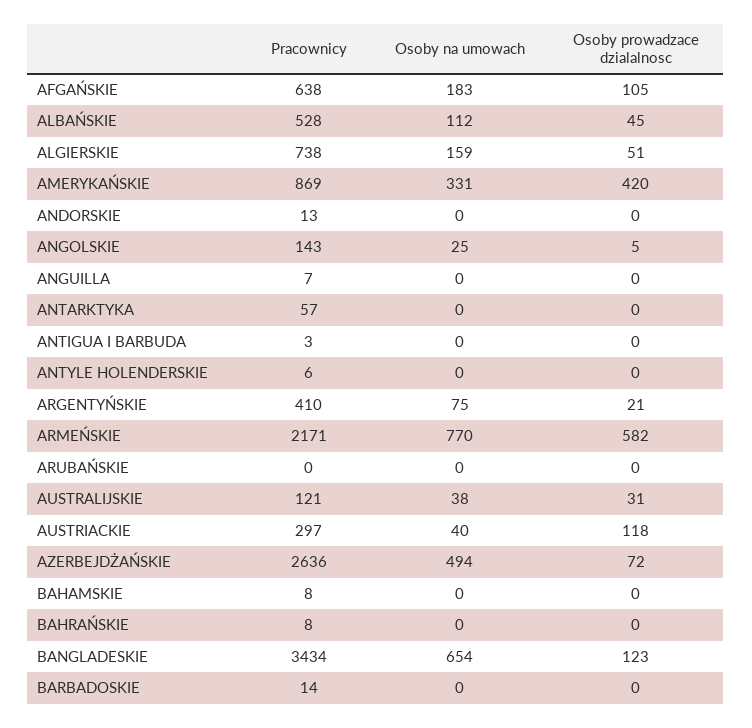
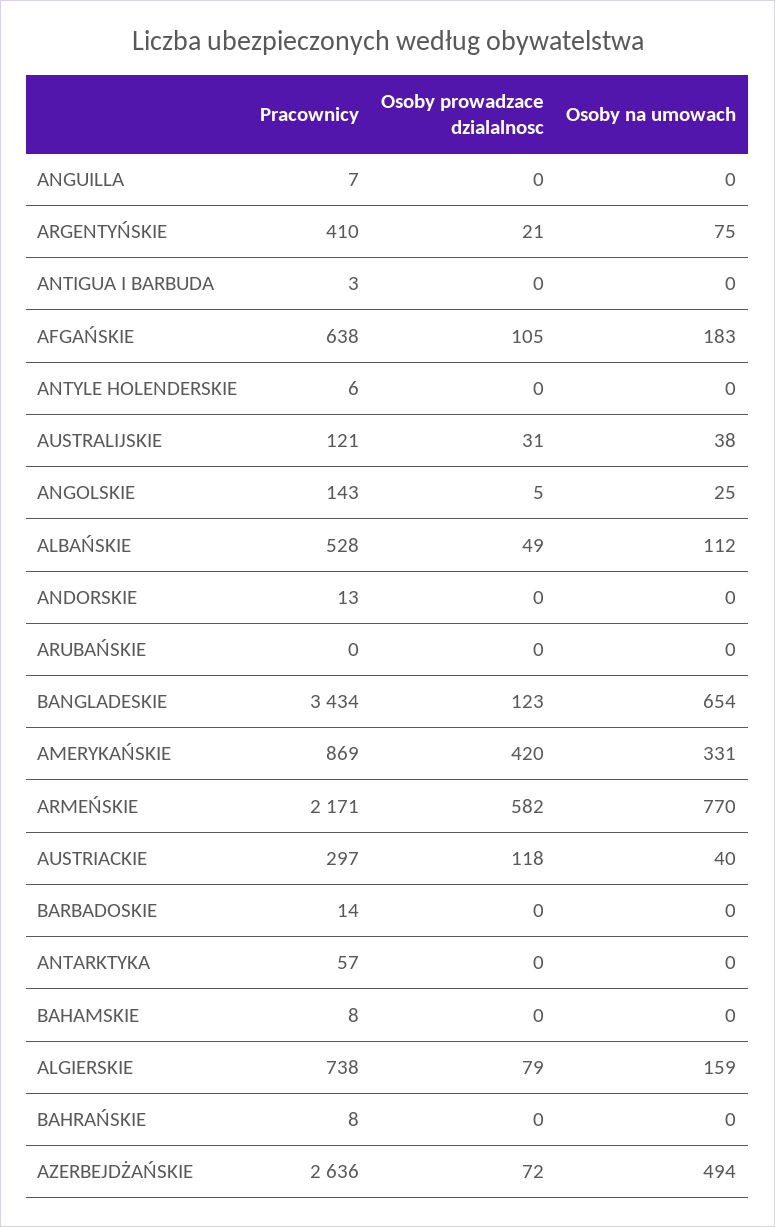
Osoby prowadzace dzialalnosc, ALBAŃSKIE: 45 -> 49
Osoby prowadzace dzialalnosc, ALGIERSKIE: 51 -> 79

